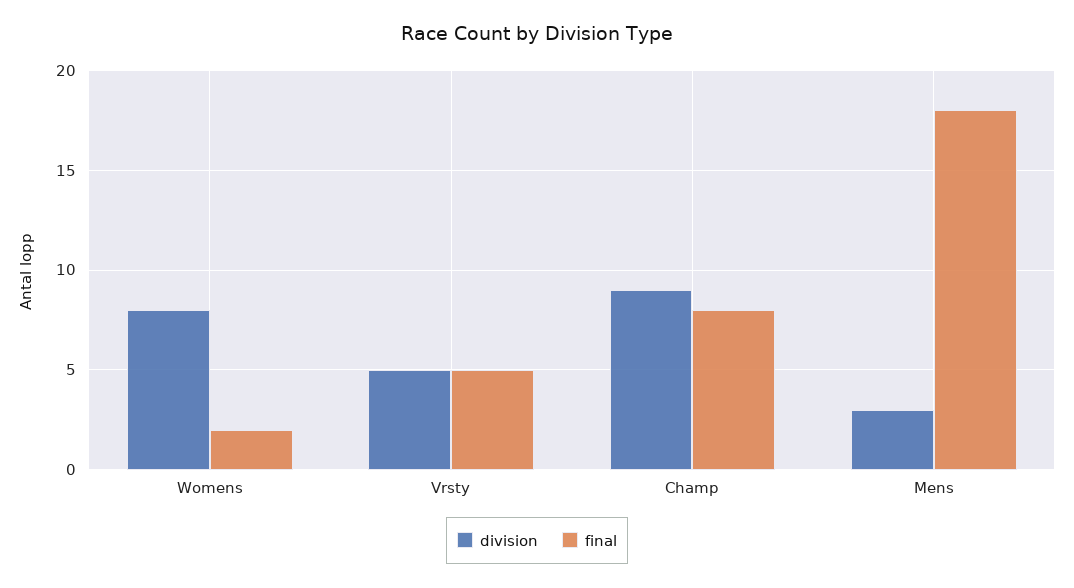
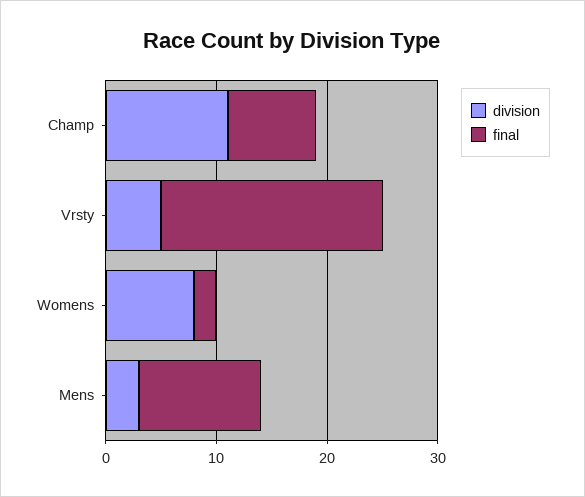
final, Vrsty: 5 -> 20
division, Champ: 9 -> 11
final, Mens: 18 -> 11

